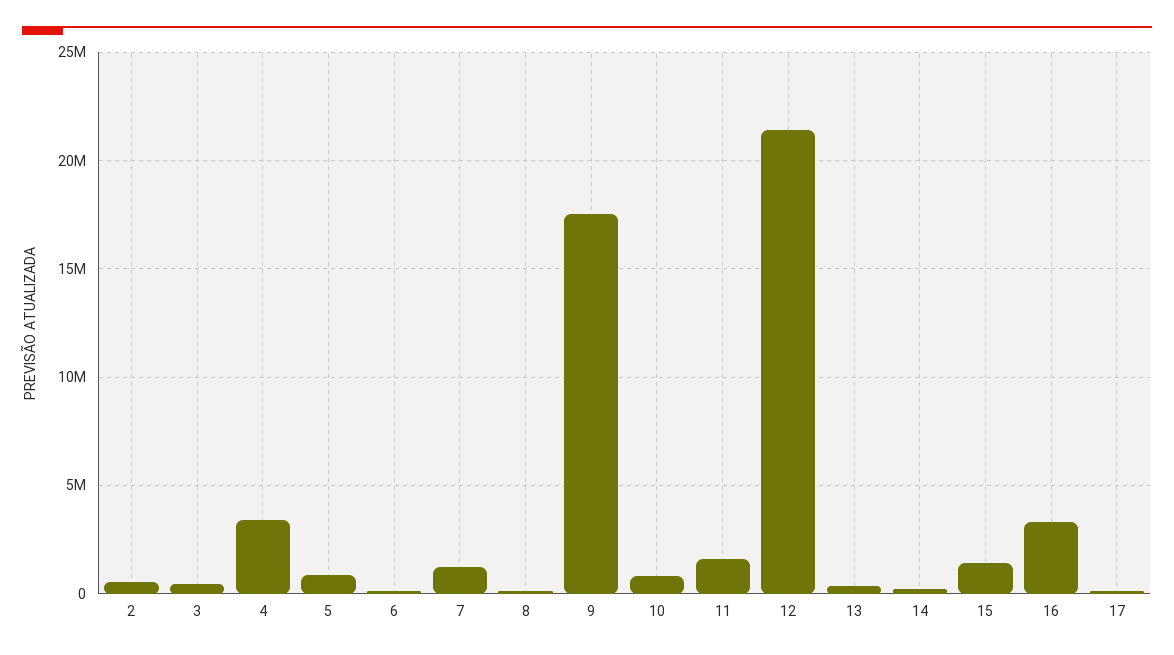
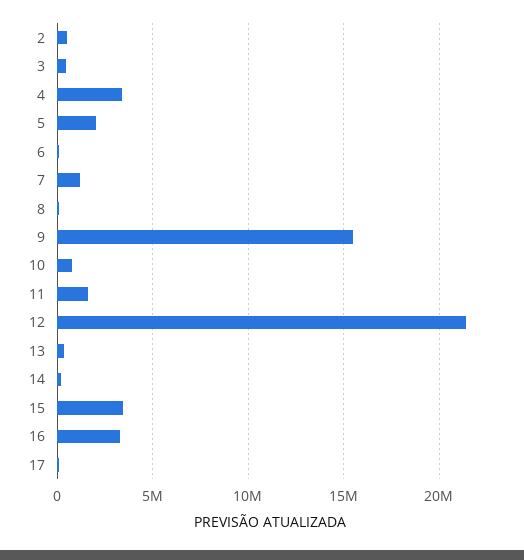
5: 1000000 -> 2000000
9: 17500000 -> 15500000
15: 1500000 -> 3500000

